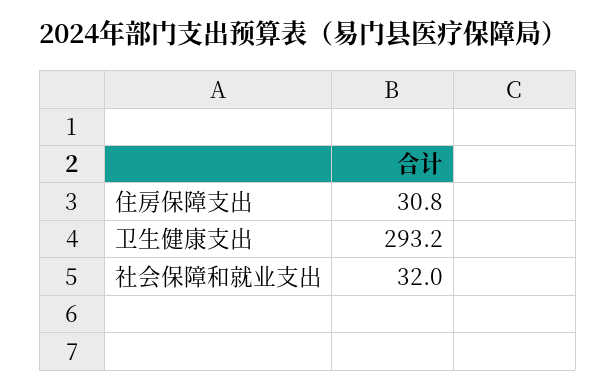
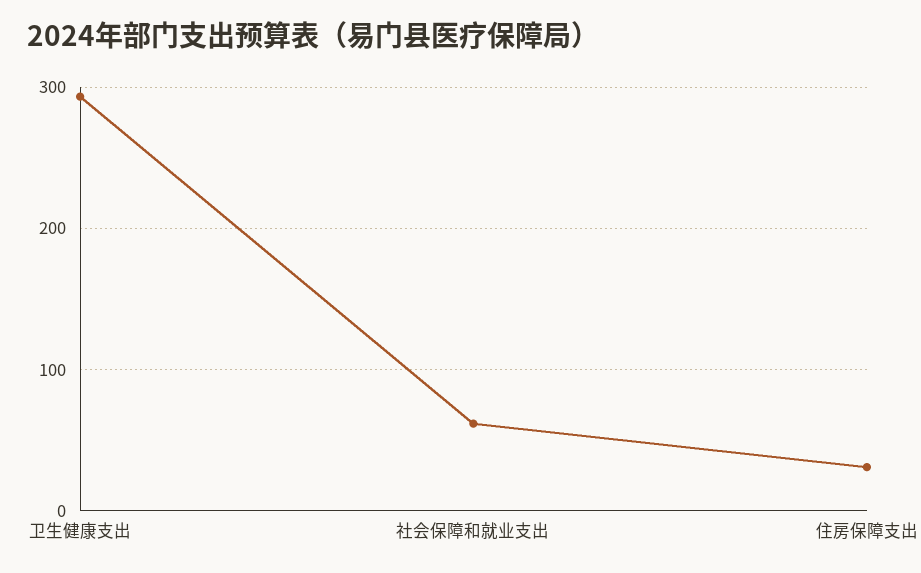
社会保障和就业支出: 32 -> 60

